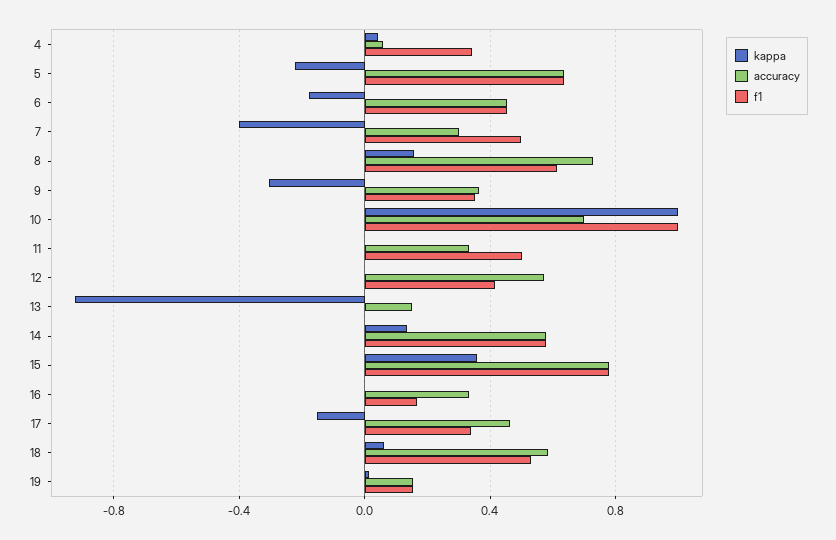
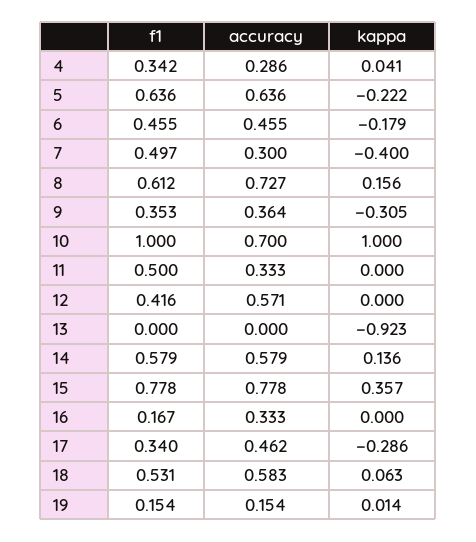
accuracy, 4: 0.05 -> 0.286
accuracy, 13: 0.15 -> 0
kappa, 17: -0.15 -> -0.286

